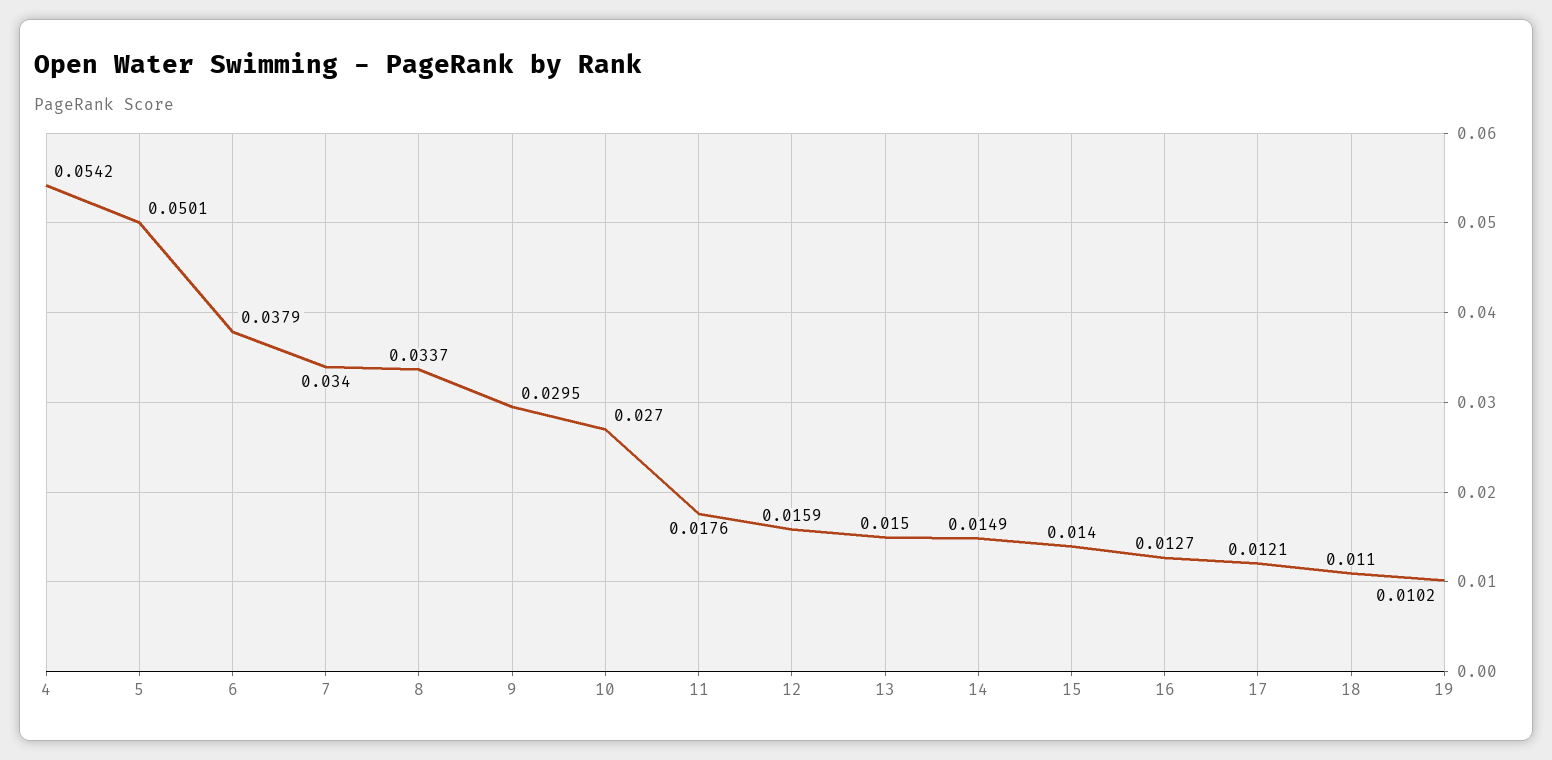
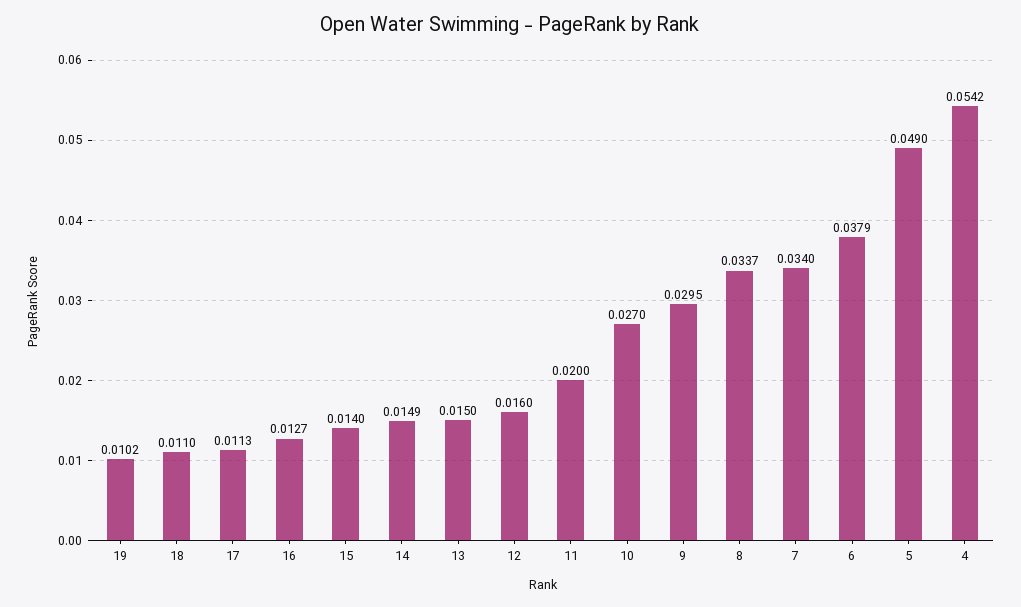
5: 0.0501 -> 0.049
11: 0.0176 -> 0.02
12: 0.0159 -> 0.016
17: 0.0121 -> 0.0113

